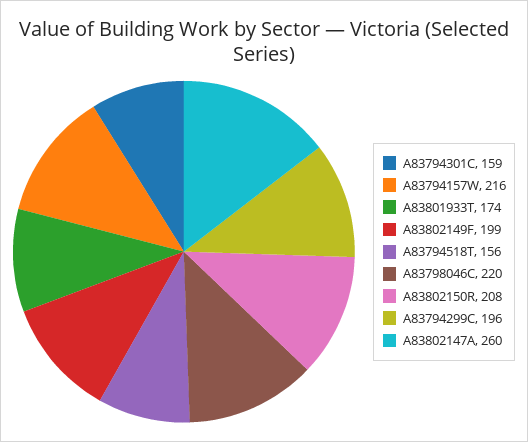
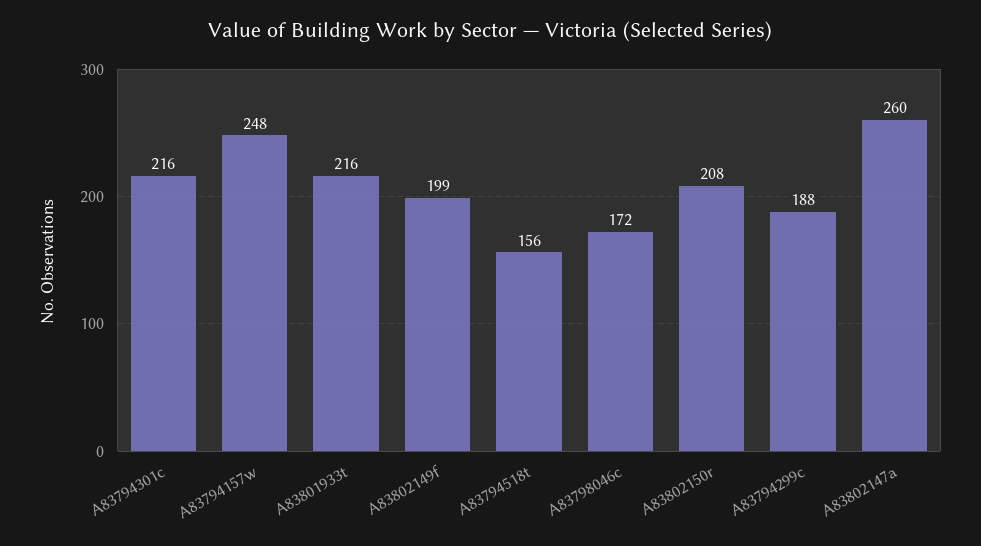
A83794301C: 159 -> 216
A83794157W: 216 -> 248
A83801933T: 174 -> 216
A83798046C: 220 -> 172
A83794299C: 196 -> 188

